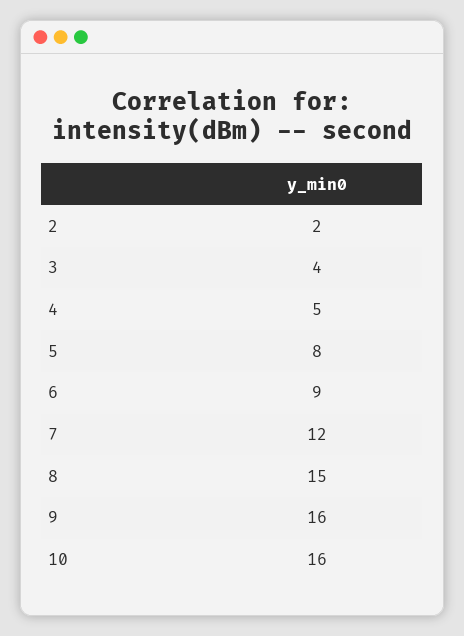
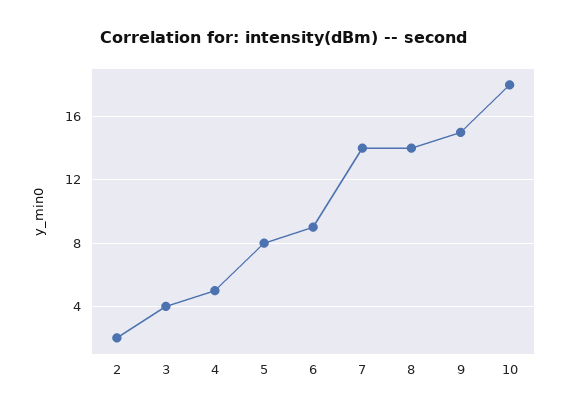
7: 12 -> 14
8: 15 -> 14
9: 16 -> 15
10: 16 -> 18

